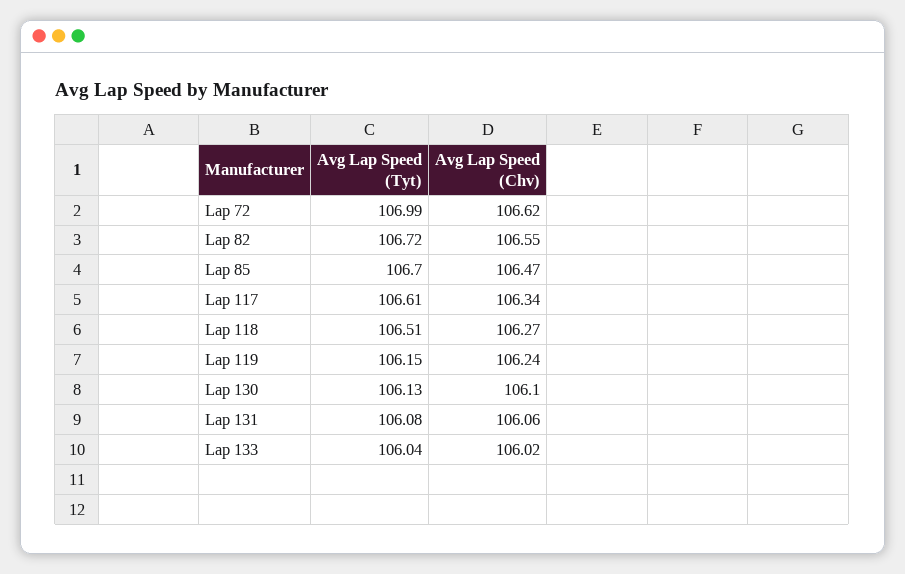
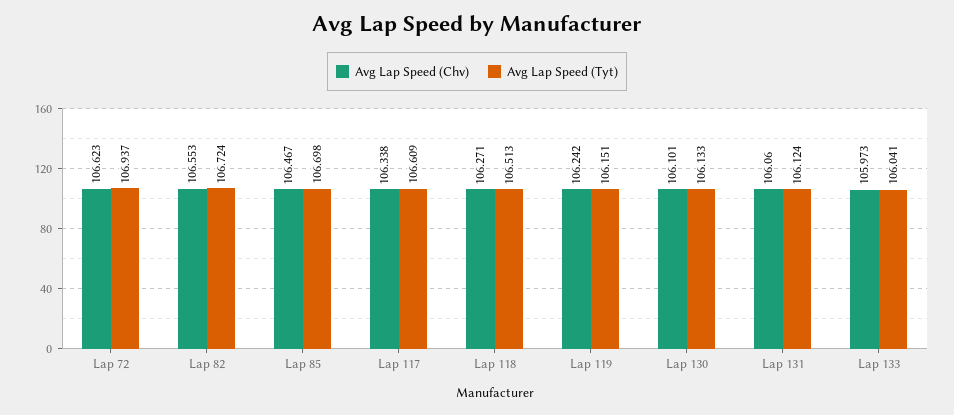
Avg Lap Speed (Tyt), Lap 72: 106.99 -> 106.937
Avg Lap Speed (Tyt), Lap 131: 106.08 -> 106.124
Avg Lap Speed (Chv), Lap 133: 106.02 -> 105.973

